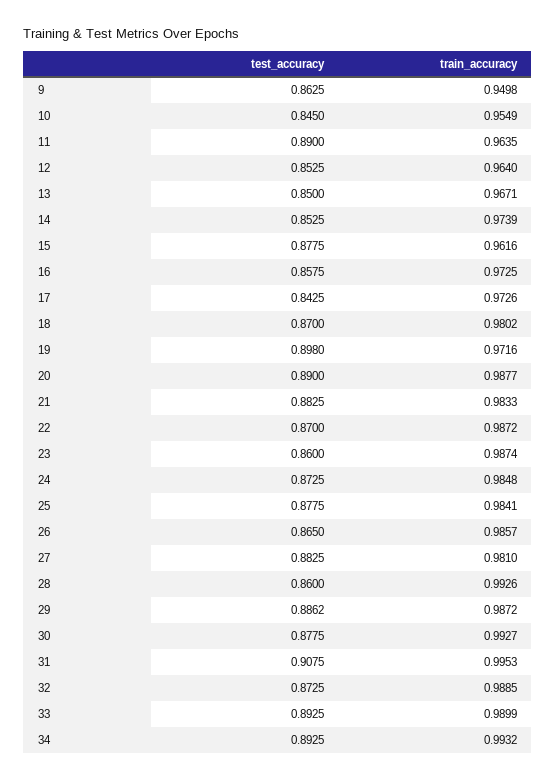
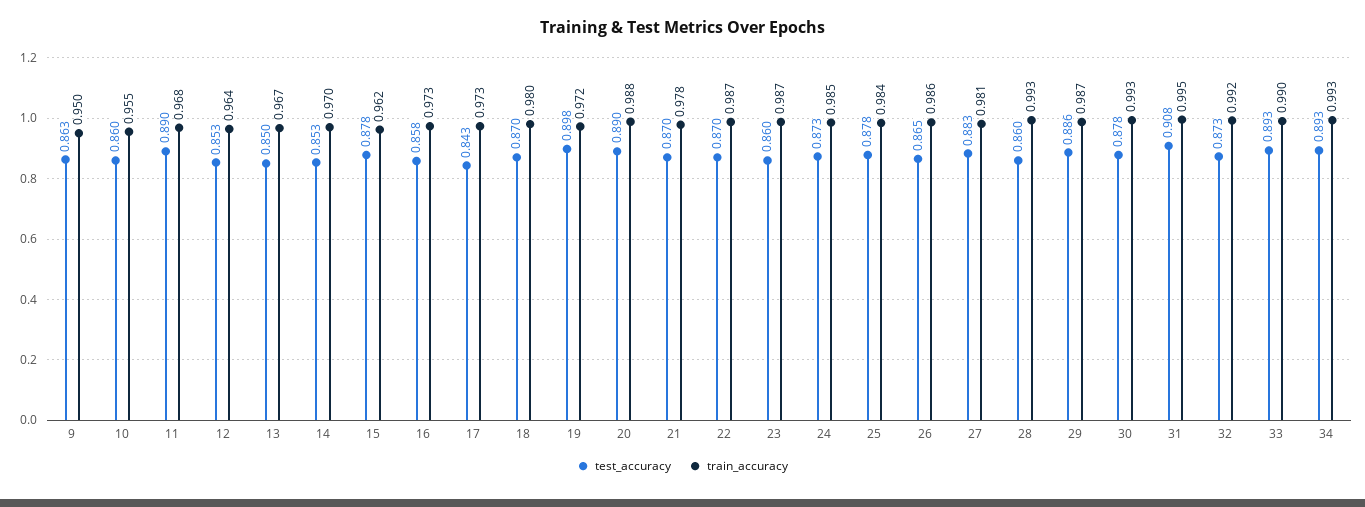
test_accuracy, 10: 0.845 -> 0.86
train_accuracy, 11: 0.9635 -> 0.968
train_accuracy, 14: 0.9739 -> 0.97
test_accuracy, 21: 0.8825 -> 0.87
train_accuracy, 21: 0.9833 -> 0.978
train_accuracy, 32: 0.9885 -> 0.992

